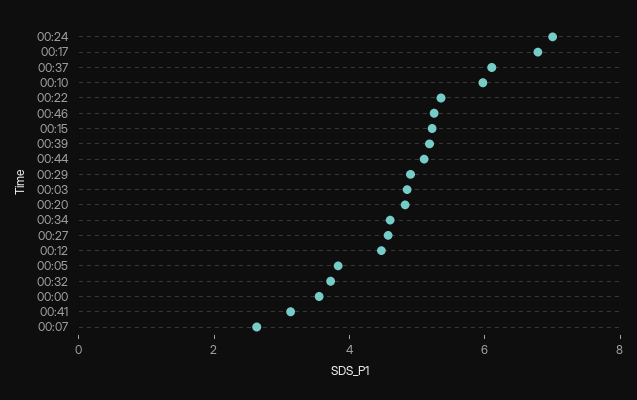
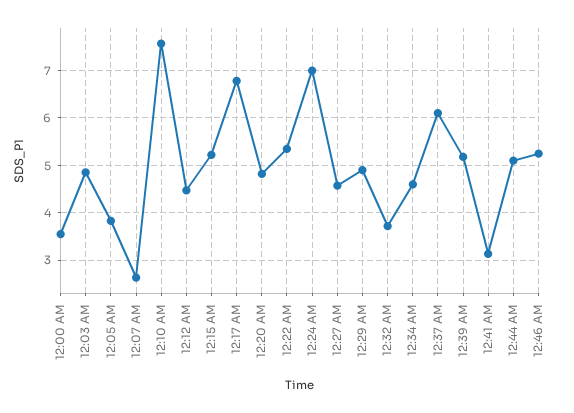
00:10: 6 -> 7.6

